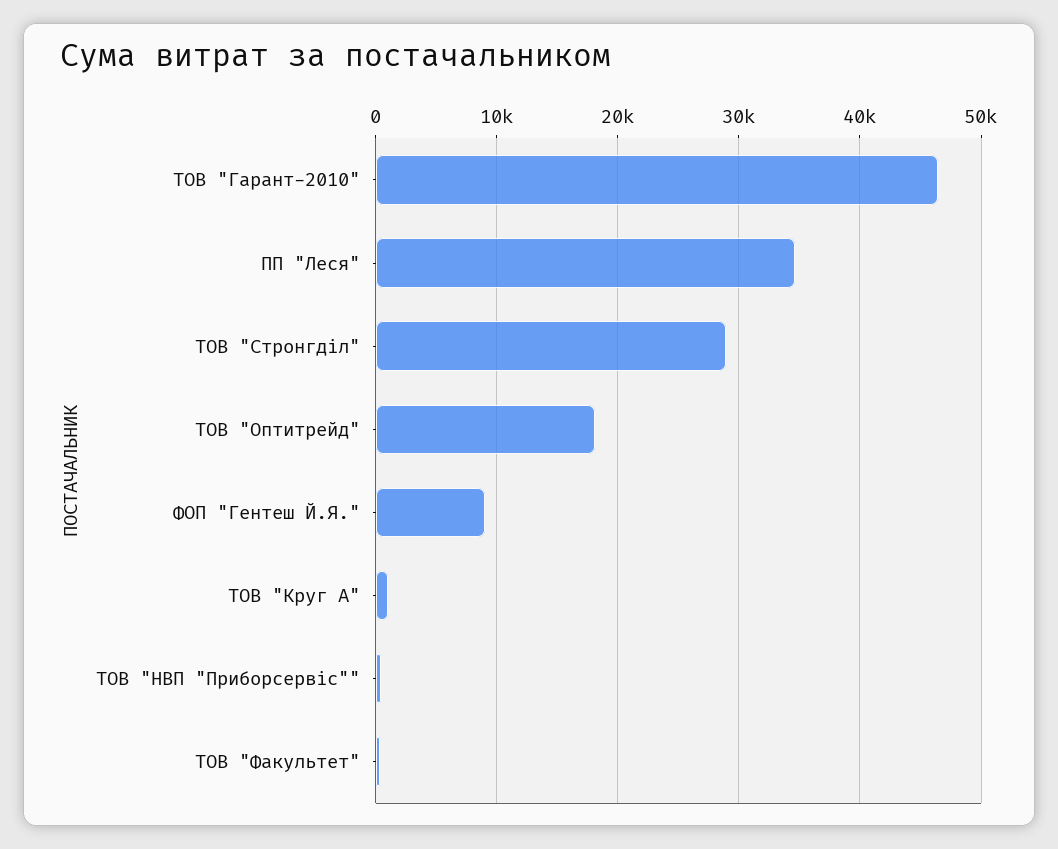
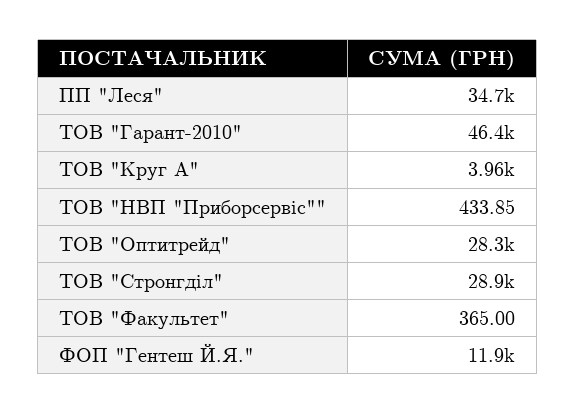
ТОВ "Оптитрейд": 18000 -> 28300
ФОП "Гентеш Й.Я.": 9000 -> 11900
ТОВ "Круг А": 1000 -> 3960

